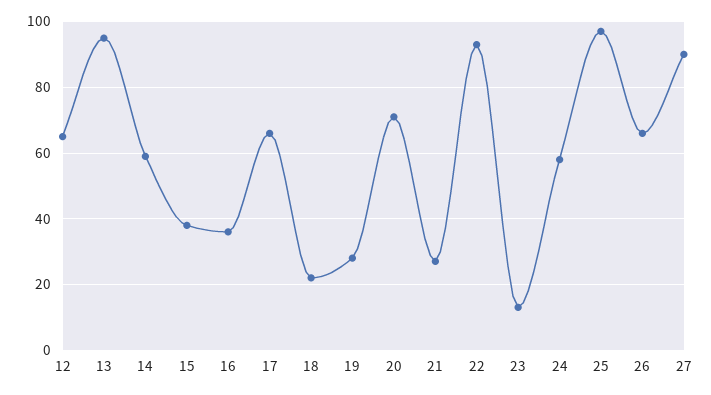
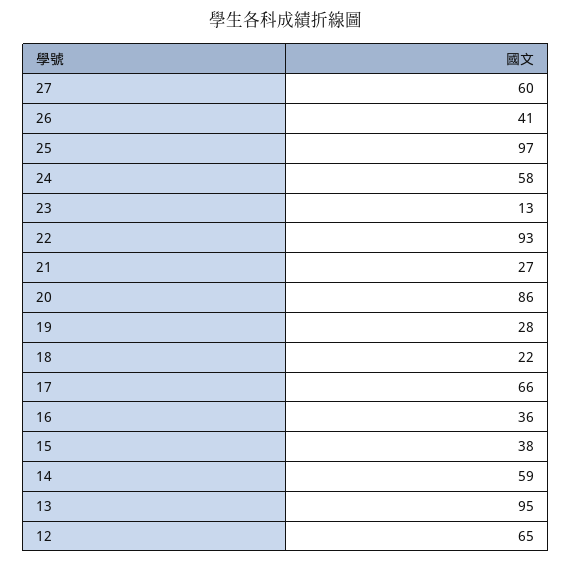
20: 70 -> 86
26: 65 -> 41
27: 90 -> 60

